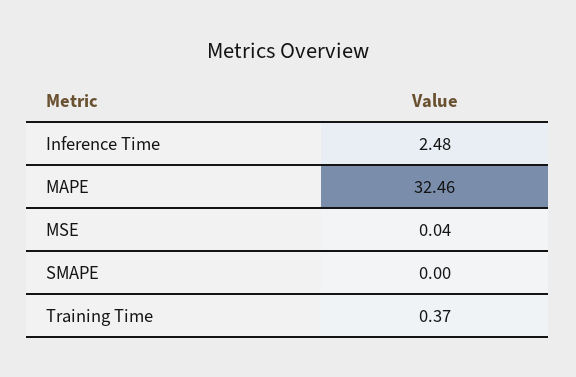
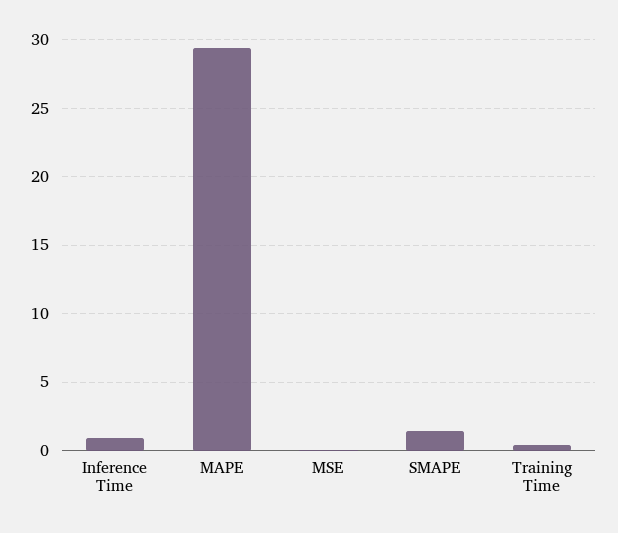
Inference Time: 2.48 -> 1
MAPE: 32.46 -> 29.5
SMAPE: 0 -> 1.5

